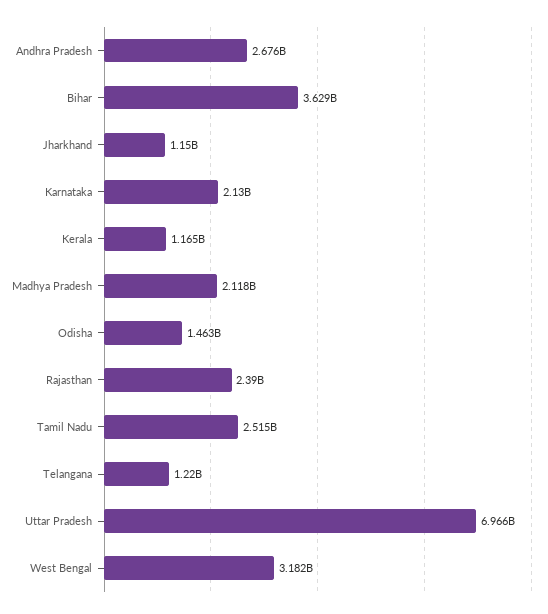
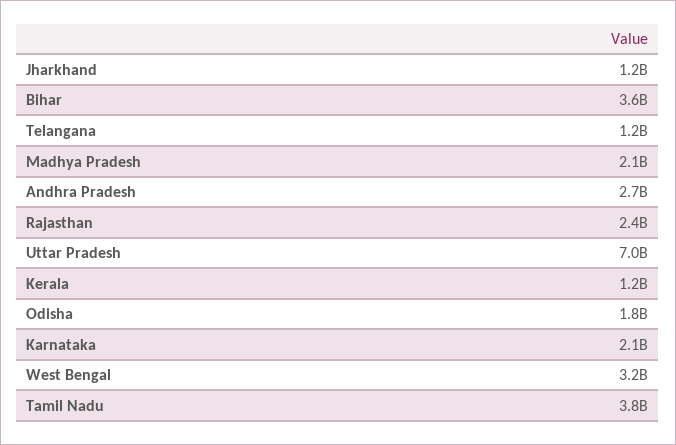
Odisha: 1463000000 -> 1800000000
Tamil Nadu: 2515000000 -> 3800000000

